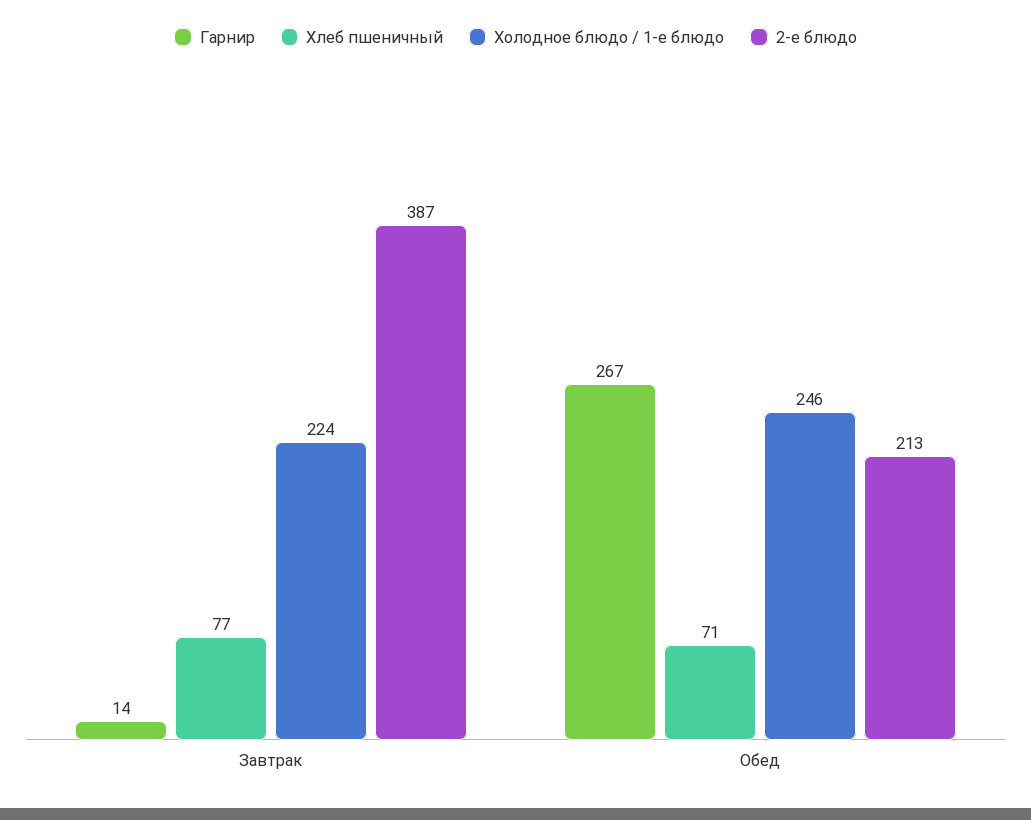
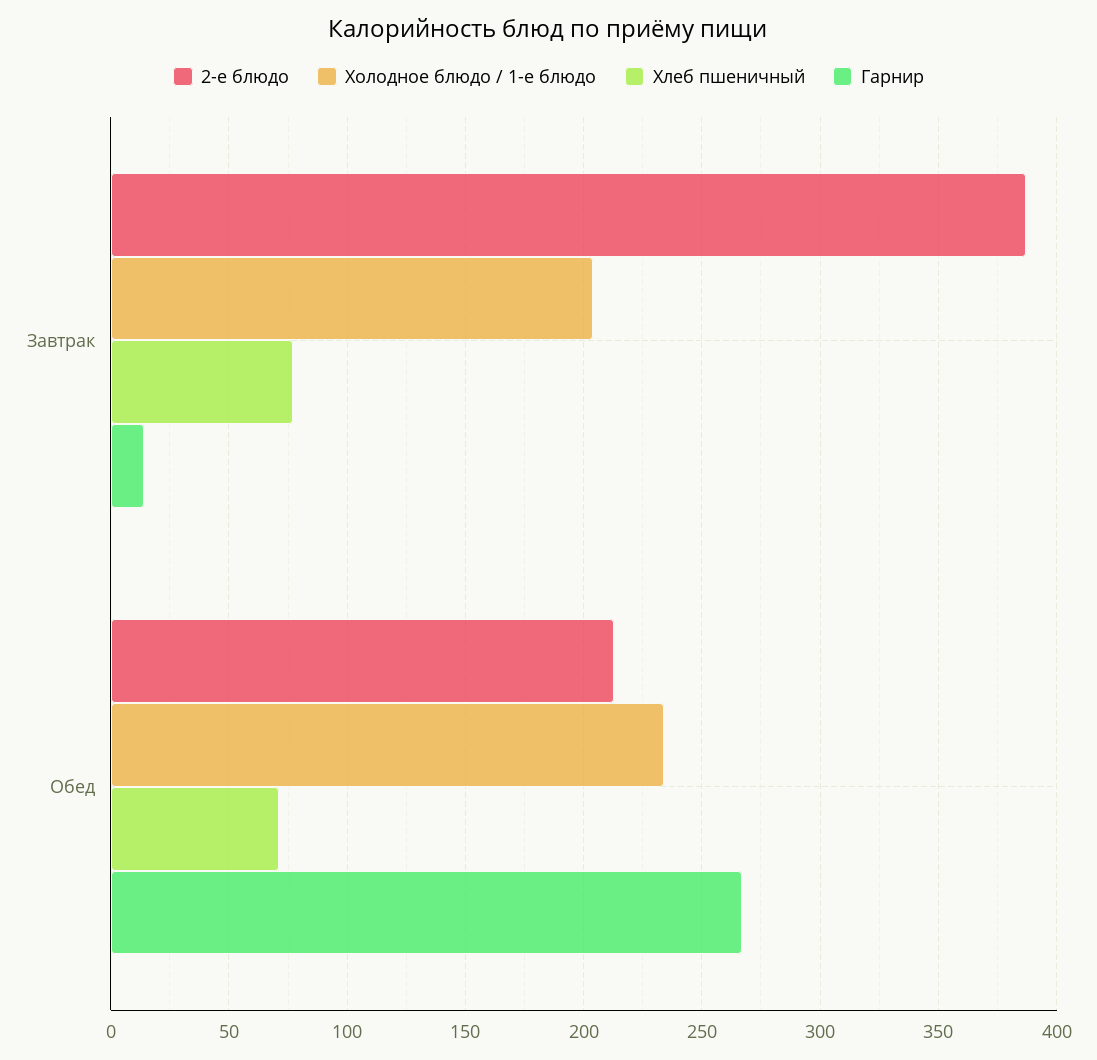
Холодное блюдо / 1-е блюдо, Завтрак: 224 -> 205
Холодное блюдо / 1-е блюдо, Обед: 246 -> 235

